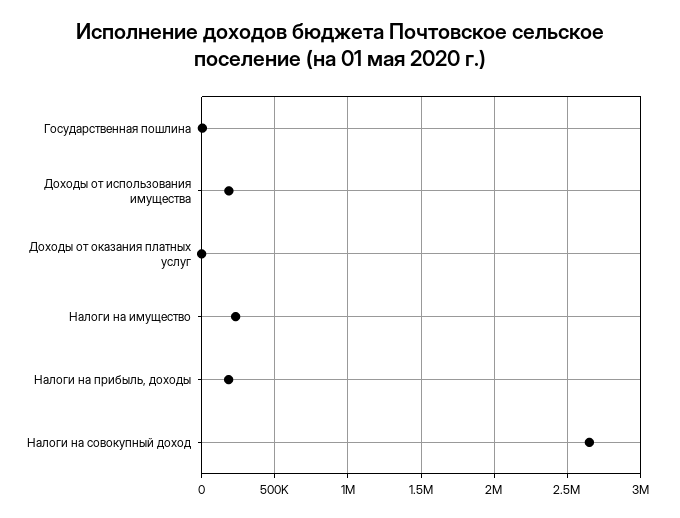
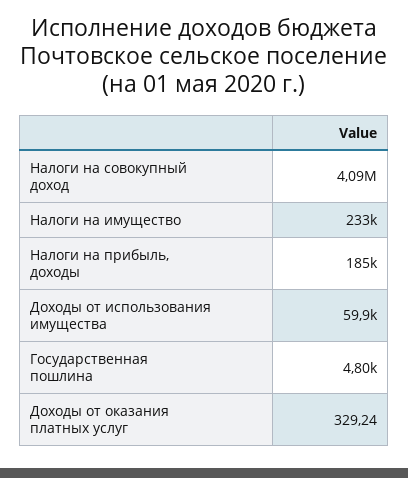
Доходы от использования имущества: 200000 -> 59900
Налоги на совокупный доход: 2650000 -> 4090000

